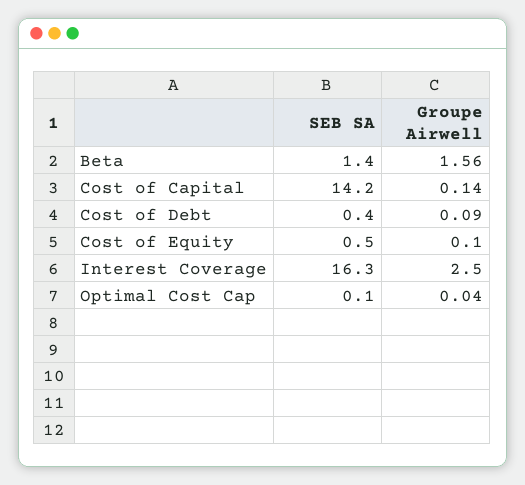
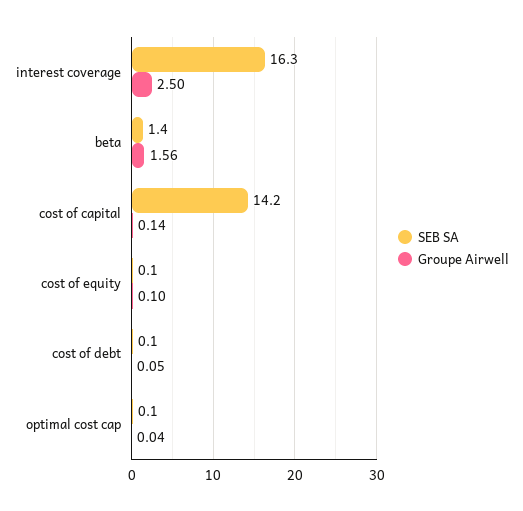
SEB SA, Cost of Debt: 0.4 -> 0.1
Groupe Airwell, Cost of Debt: 0.09 -> 0.05
SEB SA, Cost of Equity: 0.5 -> 0.1

